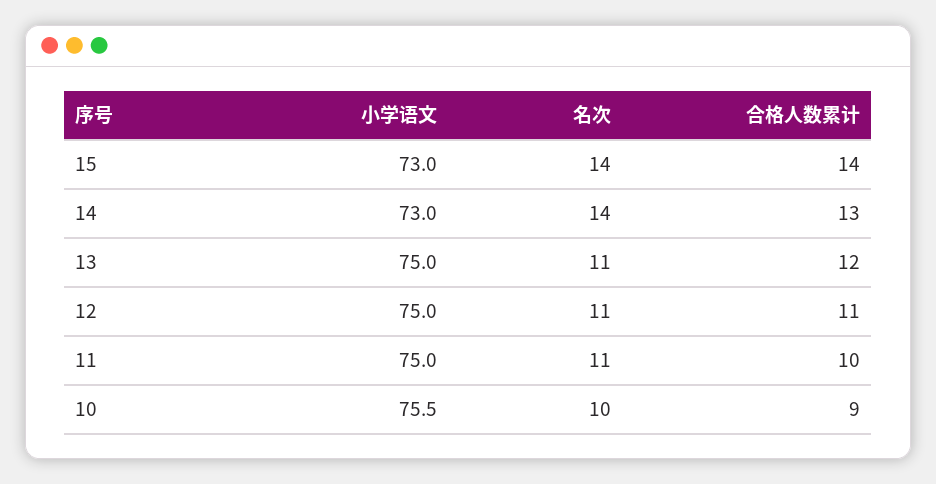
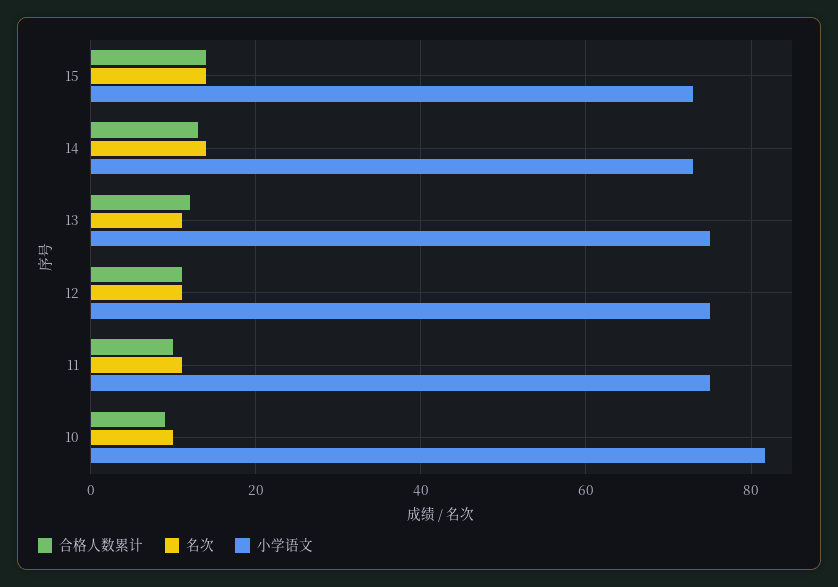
小学语文, 10: 75.5 -> 82

